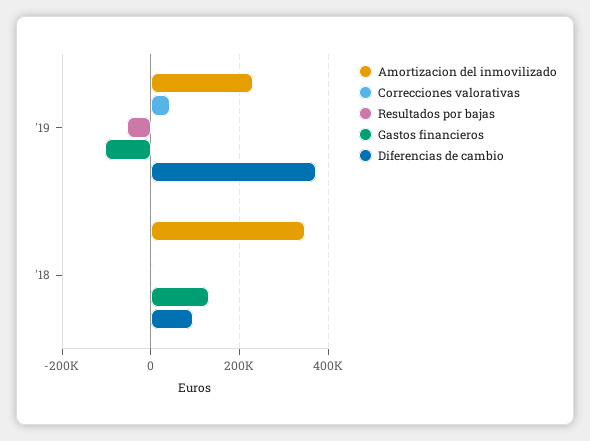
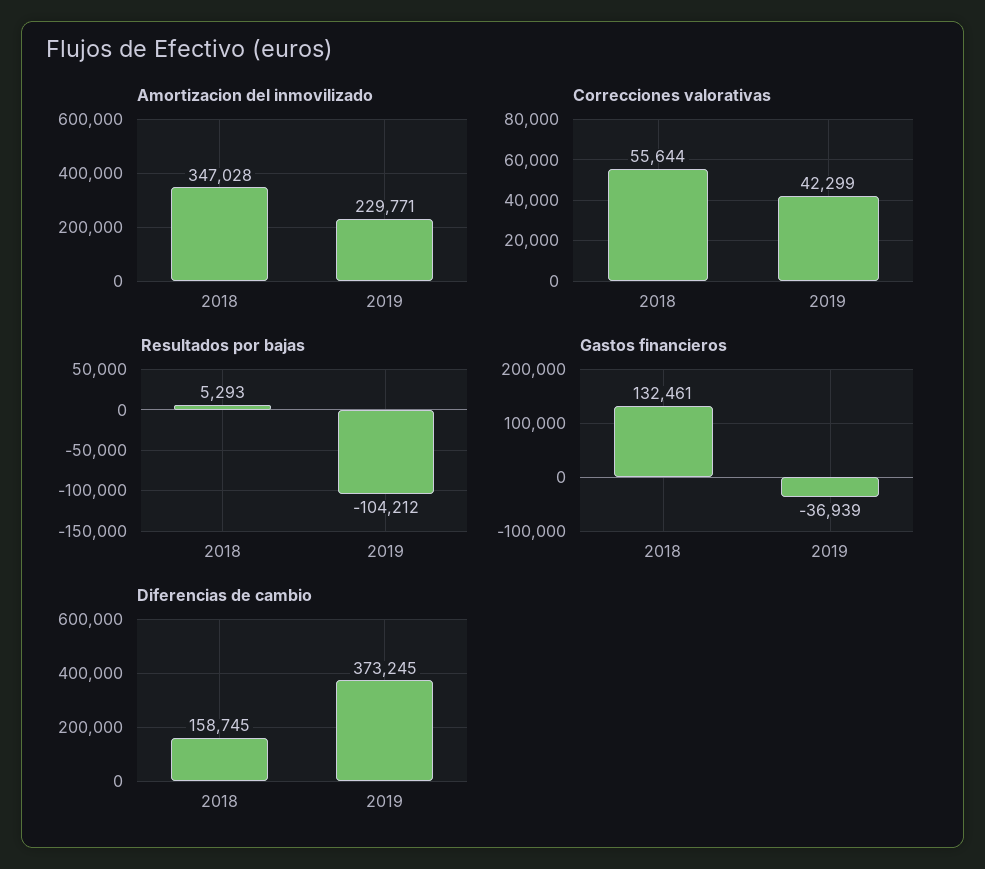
Resultados por bajas, '19: -60000 -> -104212
Gastos financieros, '19: -100000 -> -36939
Correcciones valorativas, '18: 0 -> 55644
Diferencias de cambio, '18: 100000 -> 158745

